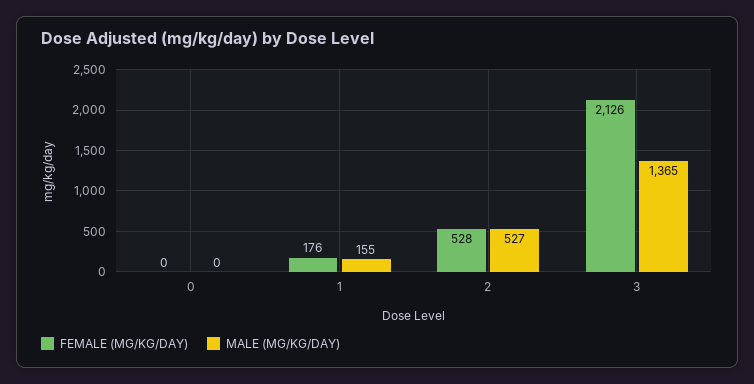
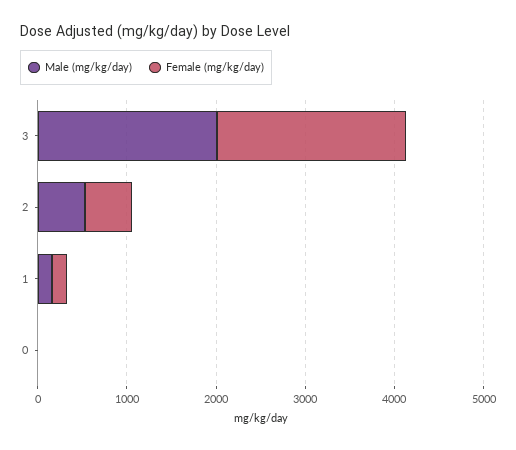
MALE (MG/KG/DAY), 3: 1365 -> 2000

